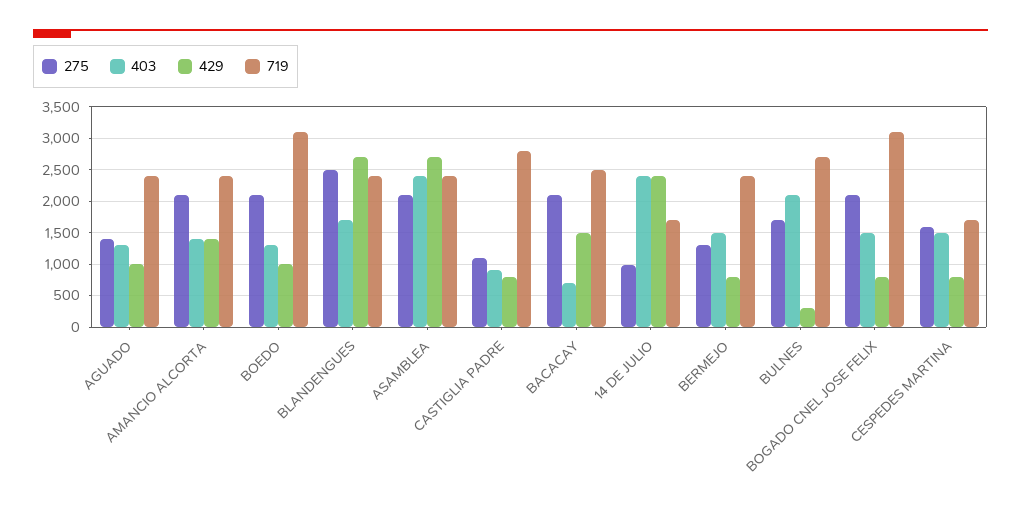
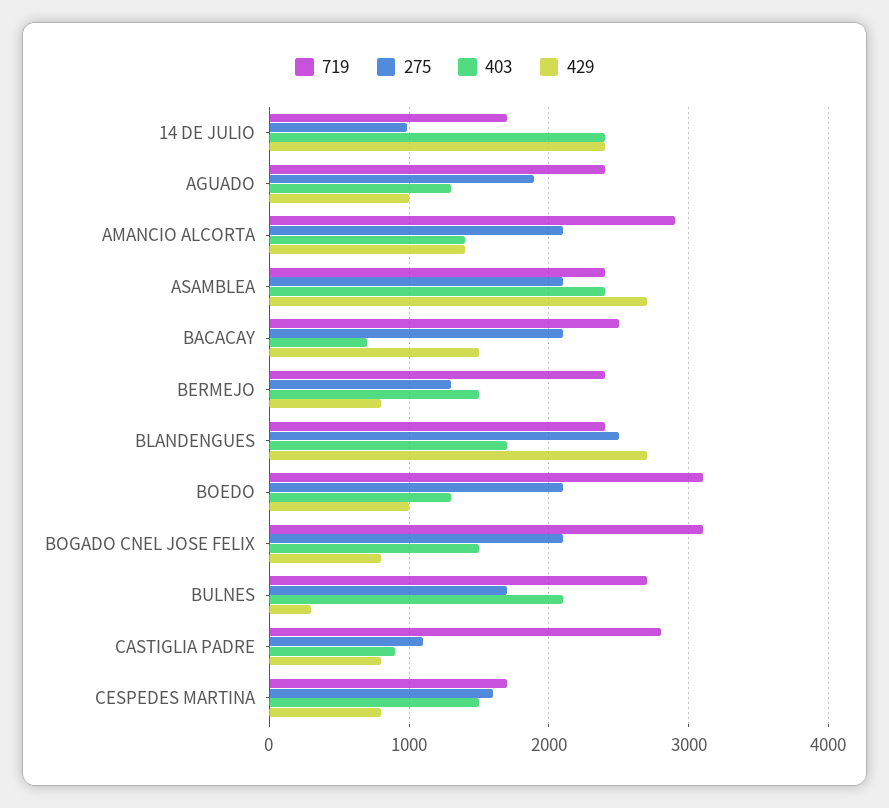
275, AGUADO: 1400 -> 1900
719, AMANCIO ALCORTA: 2400 -> 2900

